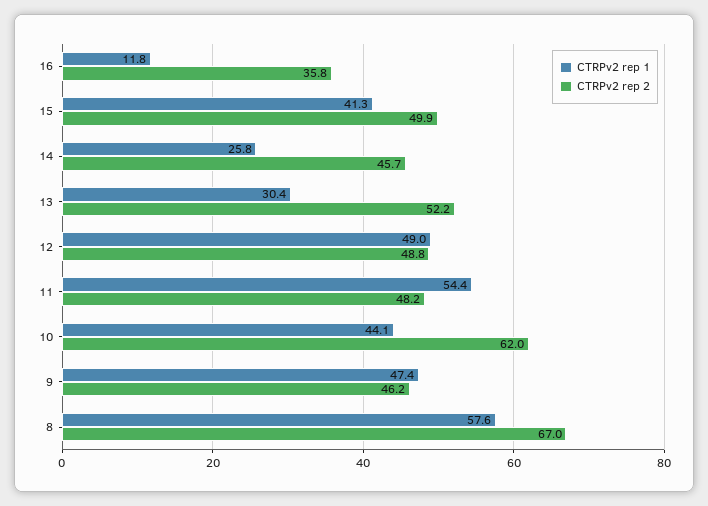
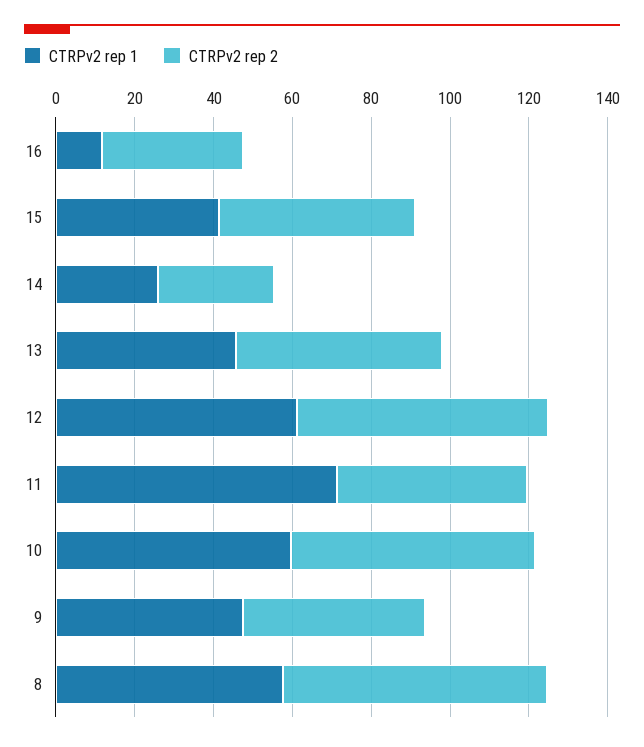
CTRPv2 rep 2, 14: 45.7 -> 30
CTRPv2 rep 1, 13: 30.4 -> 45
CTRPv2 rep 1, 12: 49 -> 60
CTRPv2 rep 2, 12: 48.8 -> 65
CTRPv2 rep 1, 11: 54.4 -> 70
CTRPv2 rep 1, 10: 44.1 -> 60

